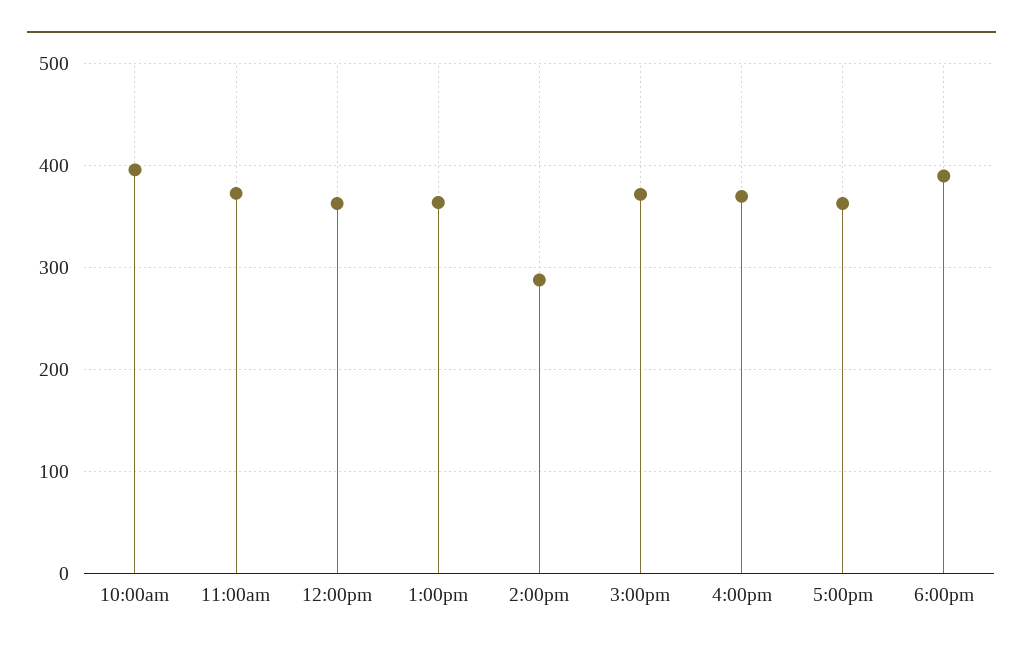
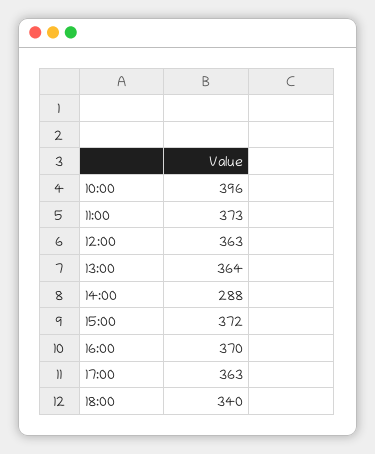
6:00pm: 390 -> 340

